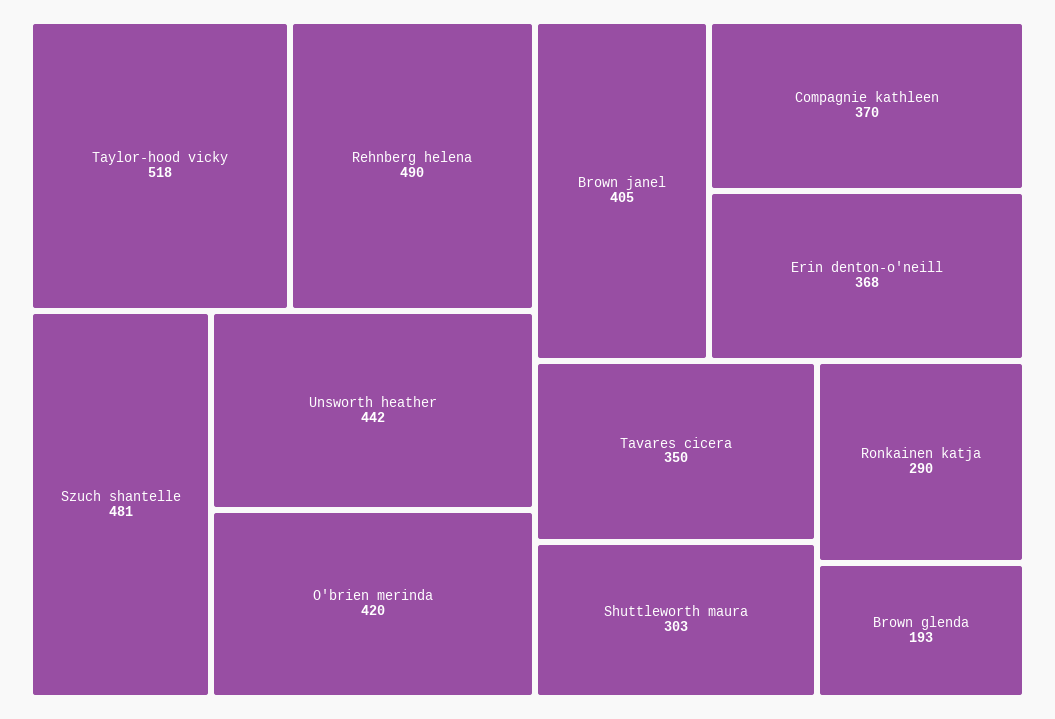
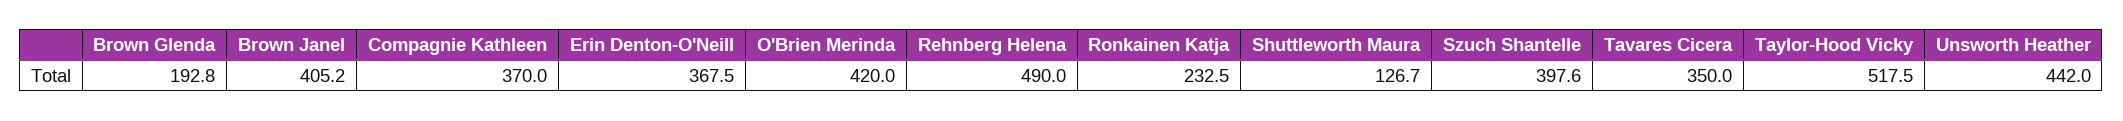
Szuch shantelle: 481 -> 397.6
Shuttleworth maura: 303 -> 126.7
Ronkainen katja: 290 -> 232.5

